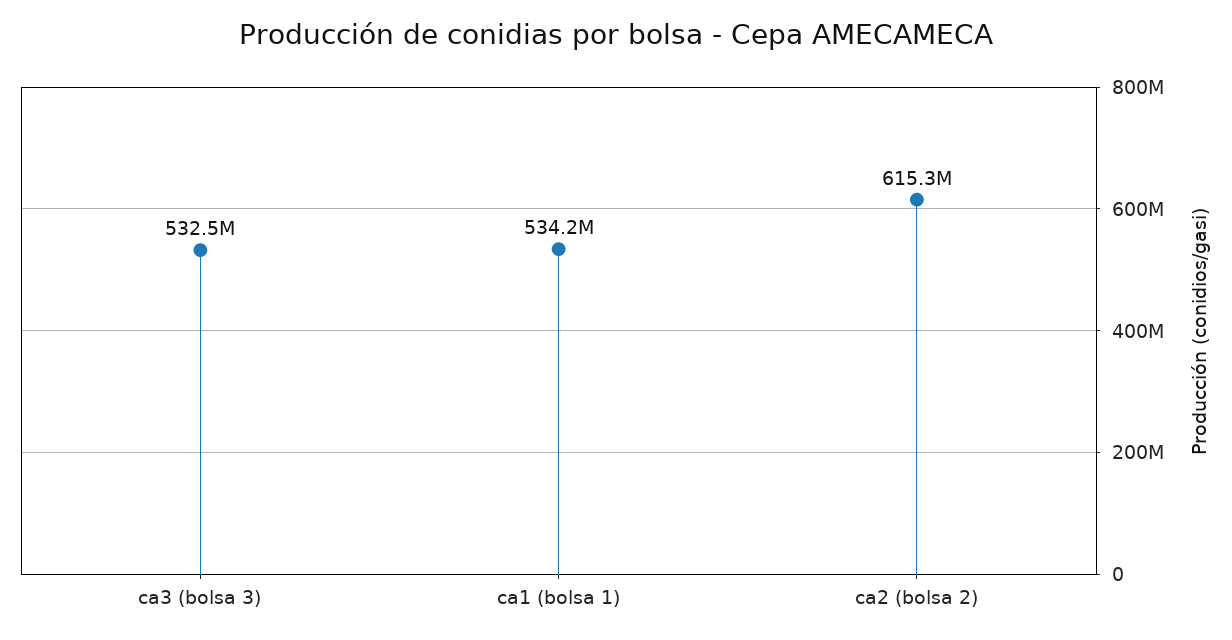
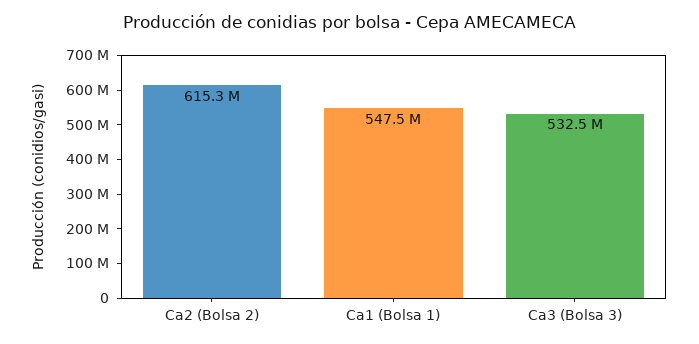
ca1 (bolsa 1): 534200000 -> 547500000

